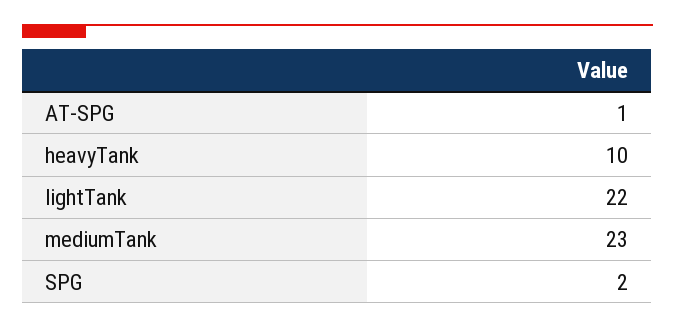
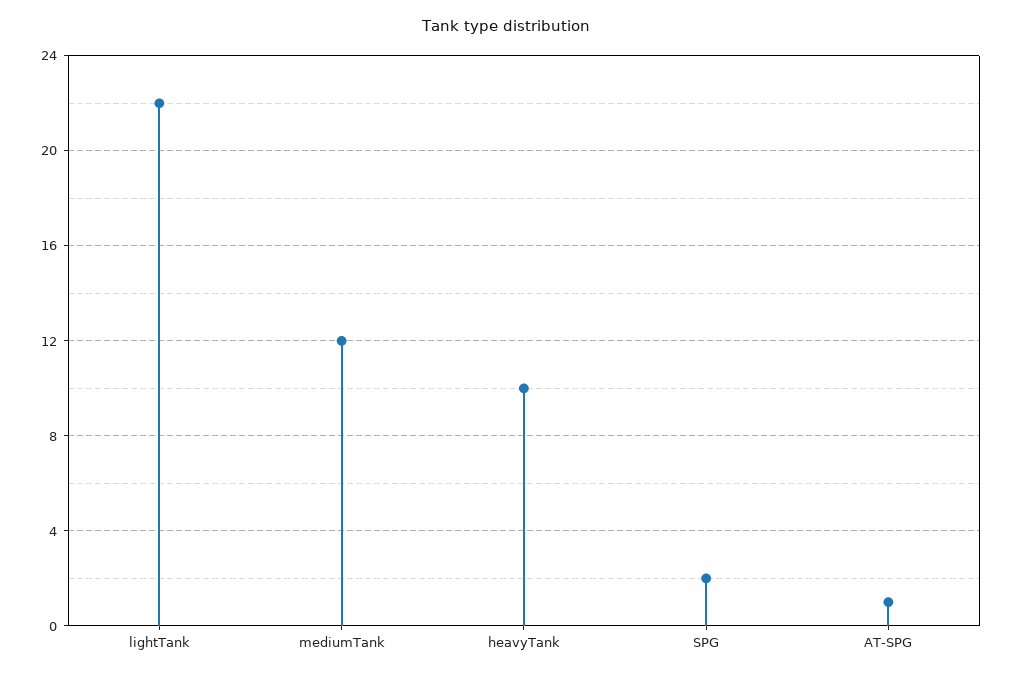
mediumTank: 23 -> 12

